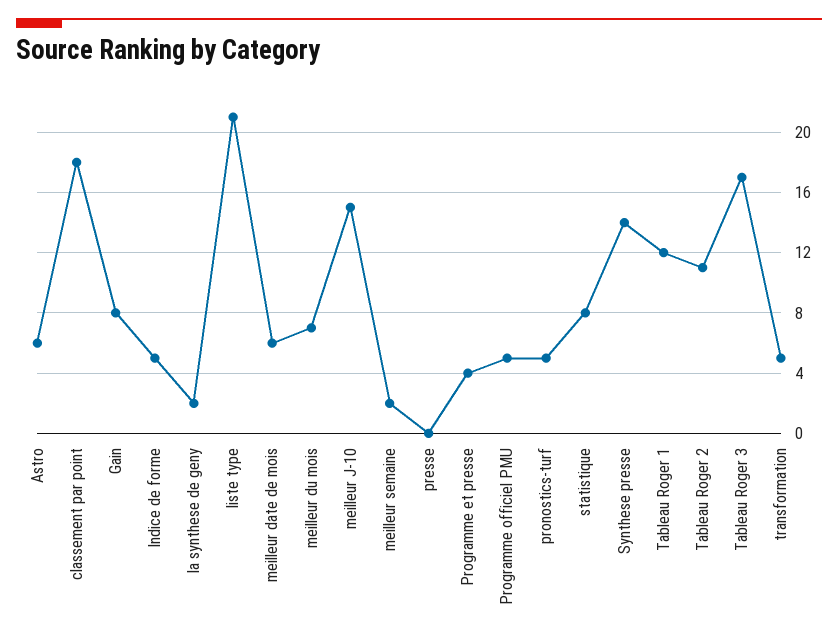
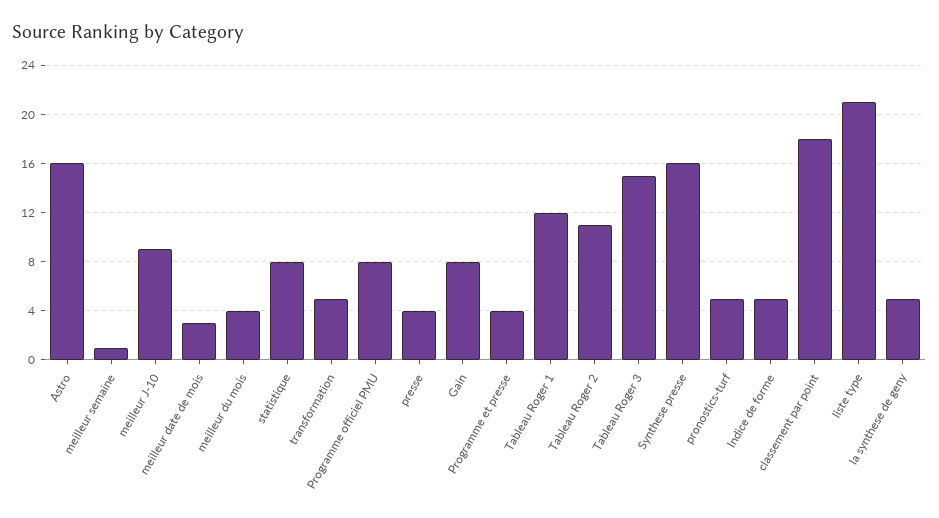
Astro: 6 -> 16
la synthese de geny: 2 -> 5
meilleur date de mois: 6 -> 3
meilleur du mois: 7 -> 4
meilleur J-10: 15 -> 9
meilleur semaine: 2 -> 1
presse: 0 -> 4
Programme officiel PMU: 5 -> 8
Synthese presse: 14 -> 16
Tableau Roger 3: 17 -> 15

